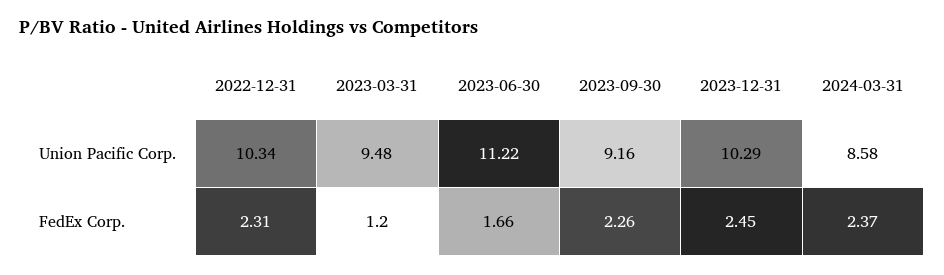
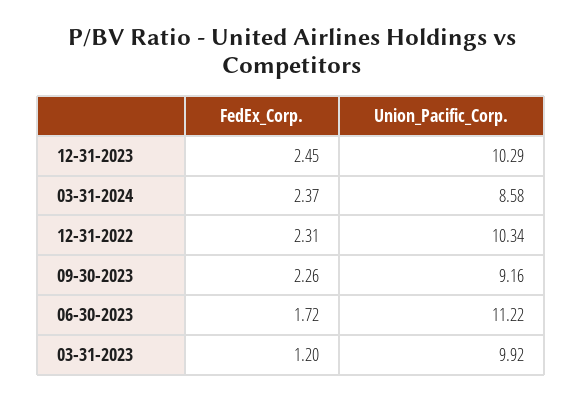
2023-03-31, Union Pacific Corp.: 9.48 -> 9.92
2023-06-30, FedEx Corp.: 1.66 -> 1.72

